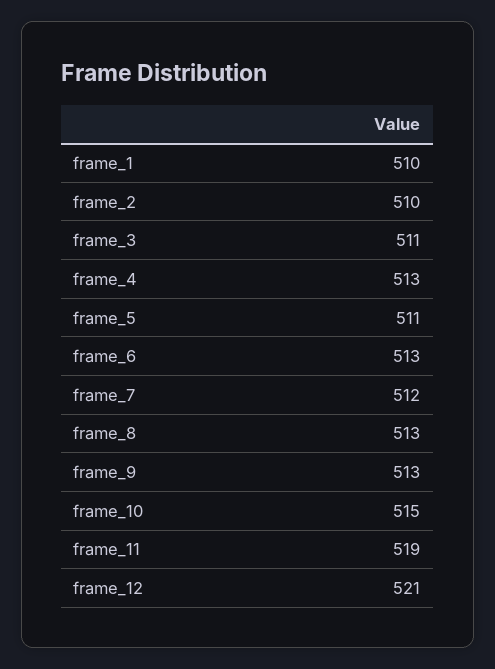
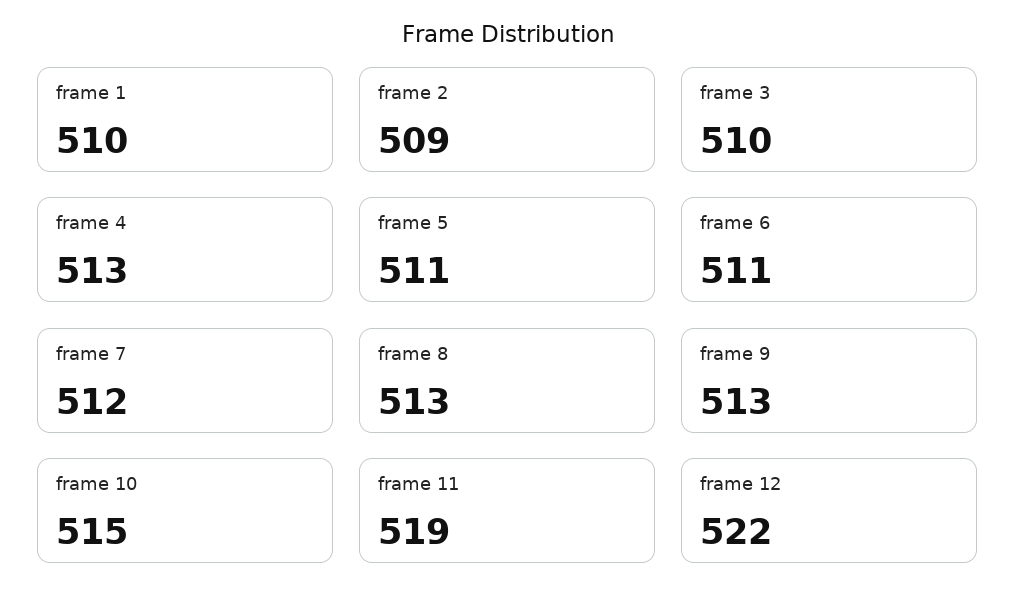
frame_2: 510 -> 509
frame_3: 511 -> 510
frame_6: 513 -> 511
frame_12: 521 -> 522

